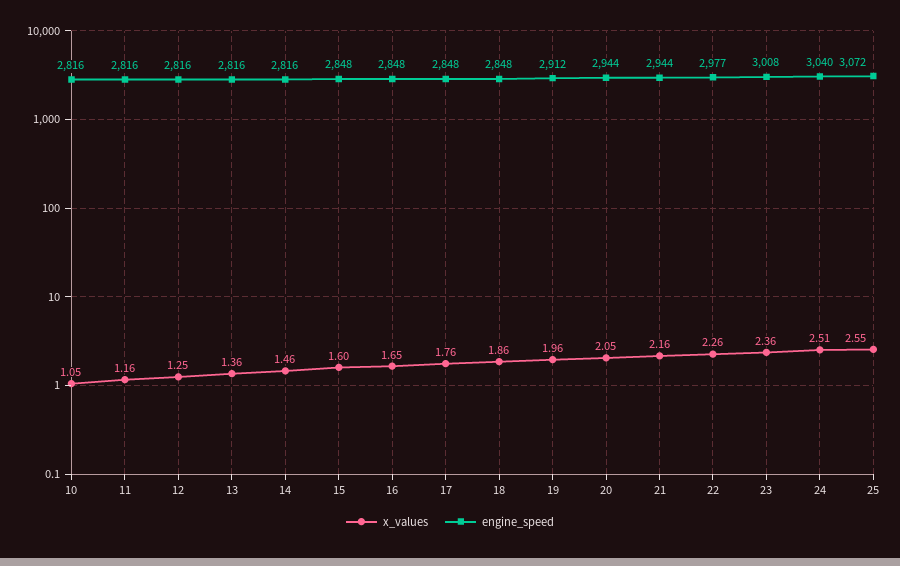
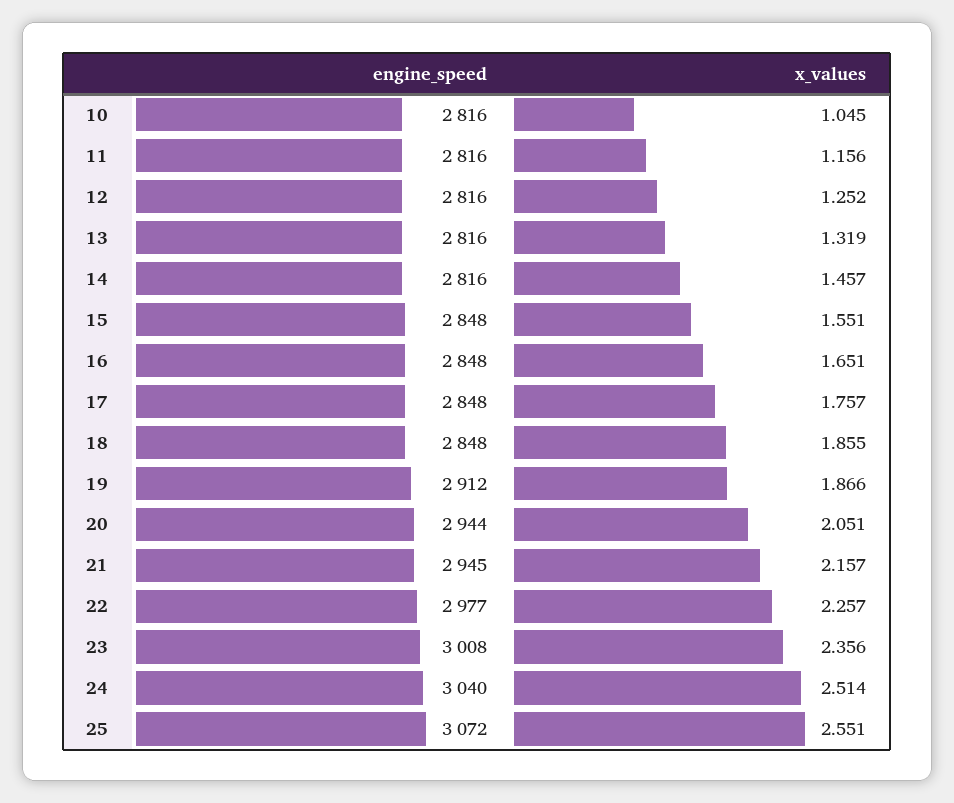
x_values, 13: 1.36 -> 1.319
x_values, 15: 1.6 -> 1.551
x_values, 19: 1.96 -> 1.866
engine_speed, 21: 2944 -> 2945

